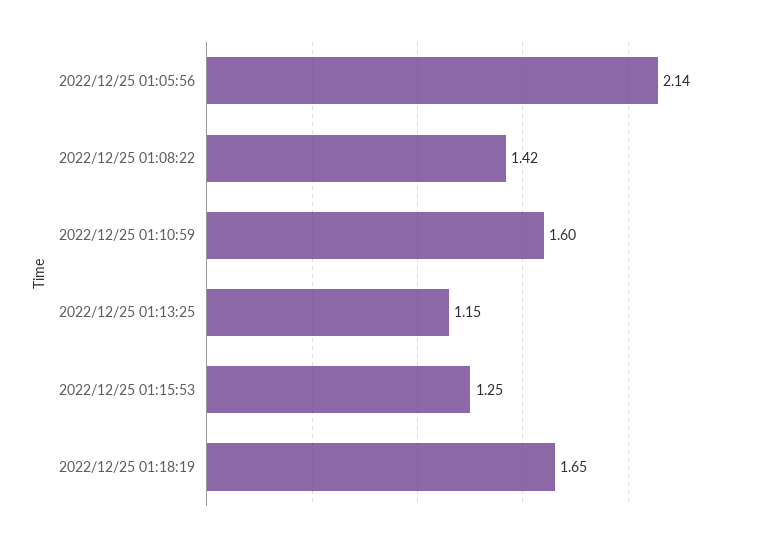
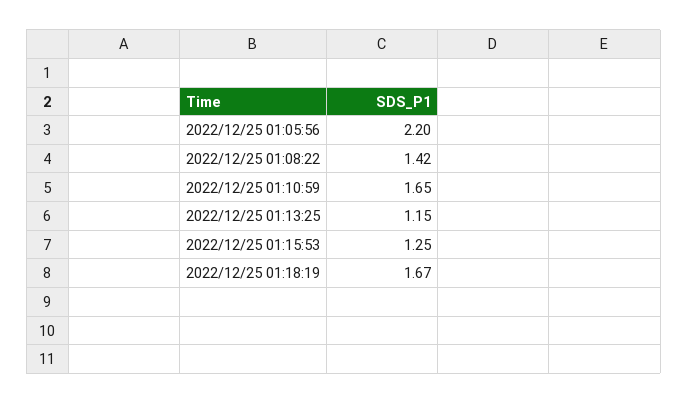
2022/12/25 01:05:56: 2.14 -> 2.2
2022/12/25 01:10:59: 1.6 -> 1.65
2022/12/25 01:18:19: 1.65 -> 1.67

